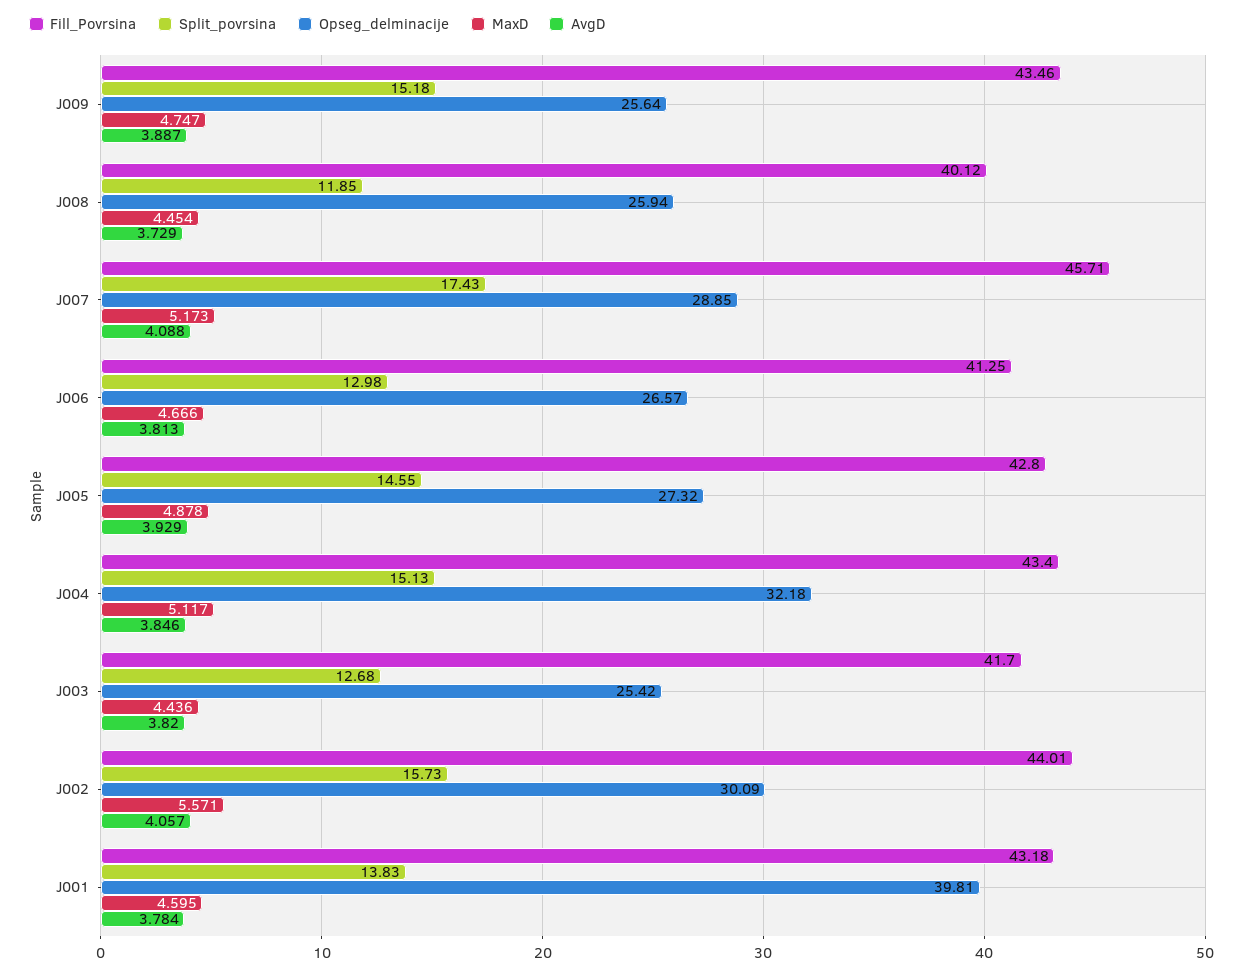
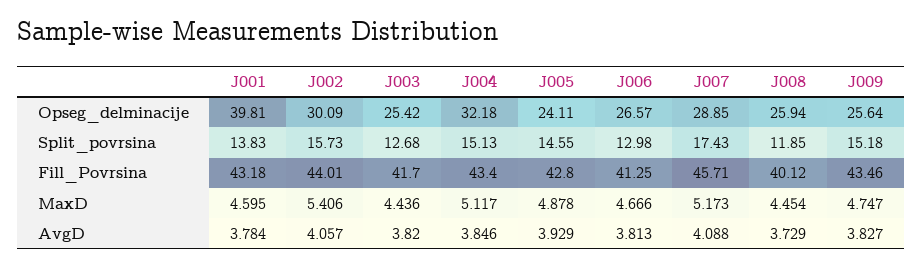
AvgD, J009: 3.887 -> 3.827
Opseg_delminacije, J005: 27.32 -> 24.11
MaxD, J002: 5.571 -> 5.406

